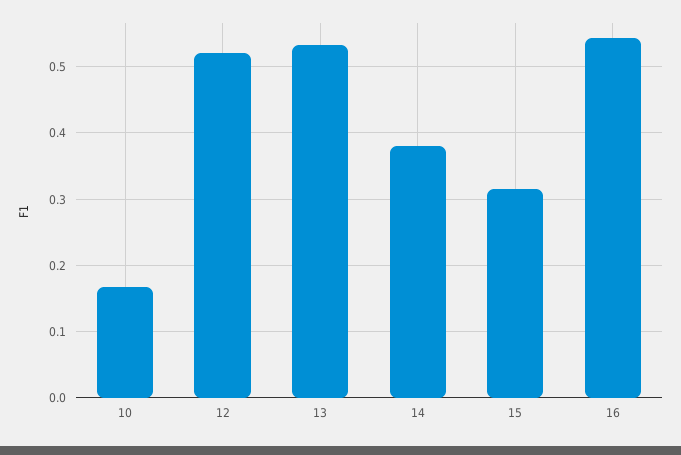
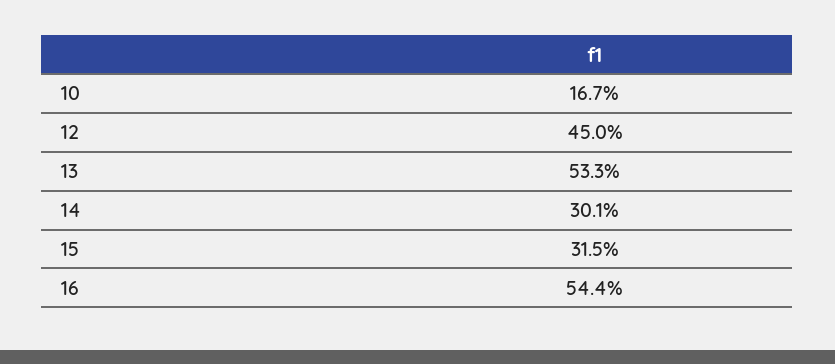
12: 0.52 -> 0.45
14: 0.38 -> 0.301

